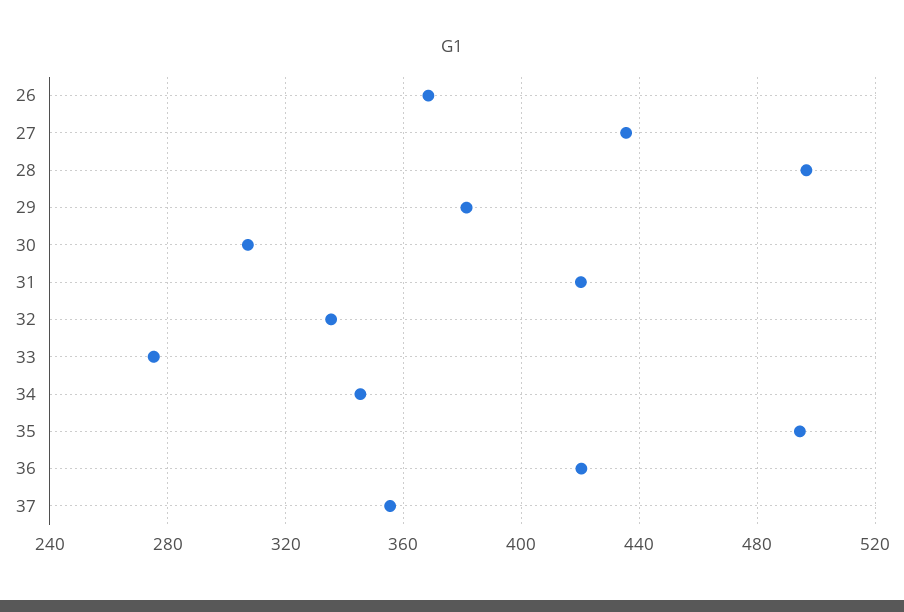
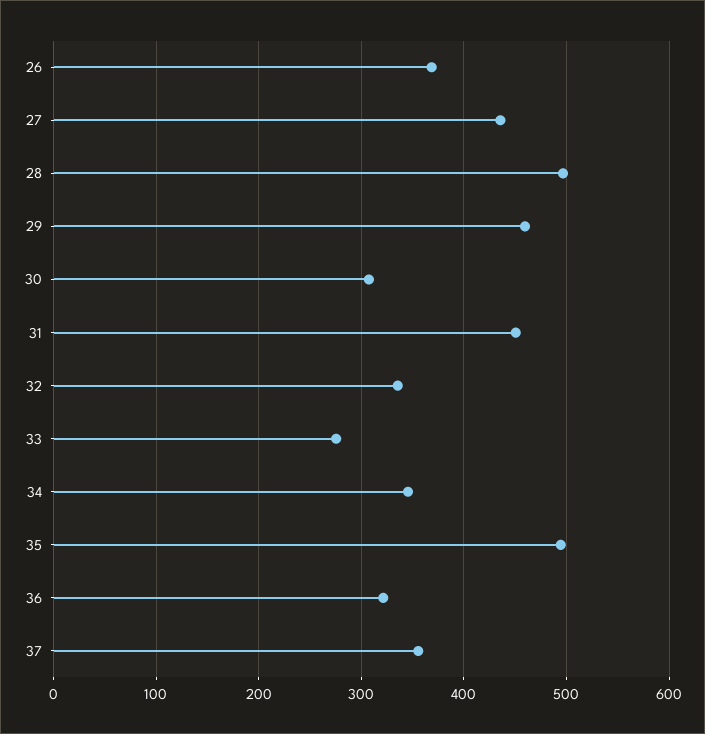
29: 380 -> 460
31: 420 -> 450
36: 420 -> 320

